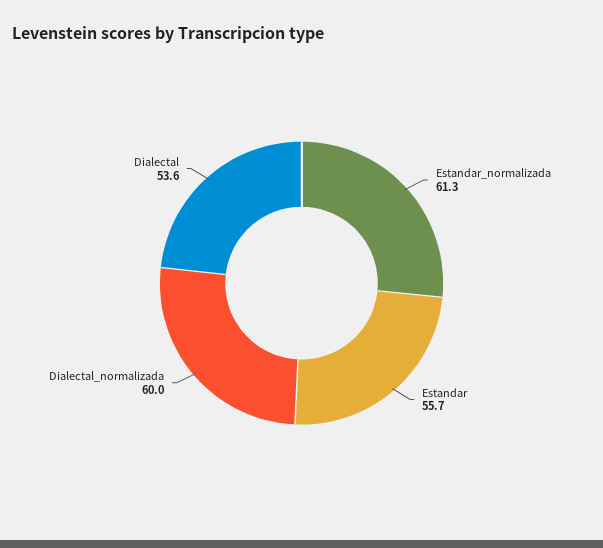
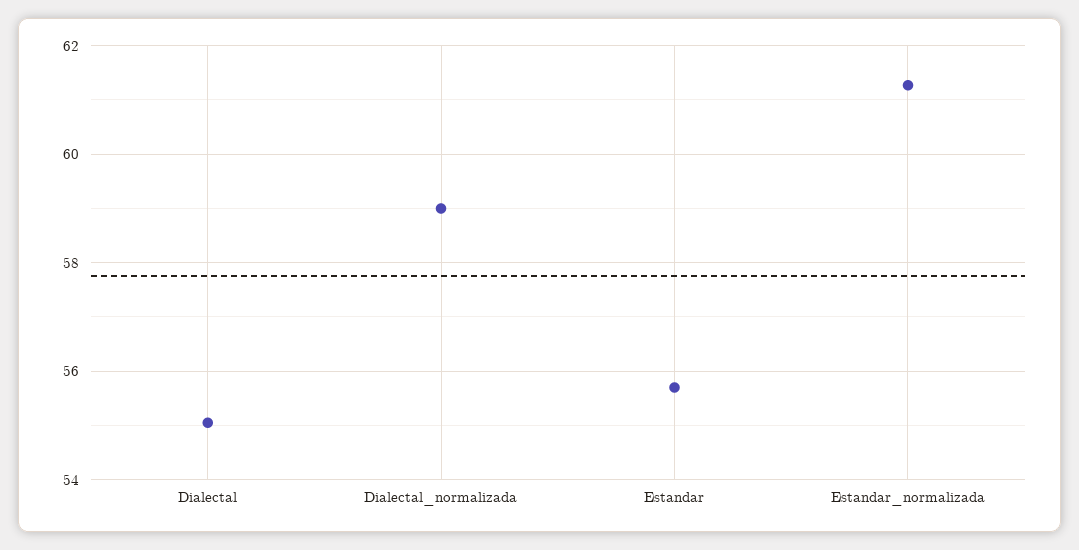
Dialectal_normalizada: 60 -> 59
Dialectal: 53.6 -> 55

